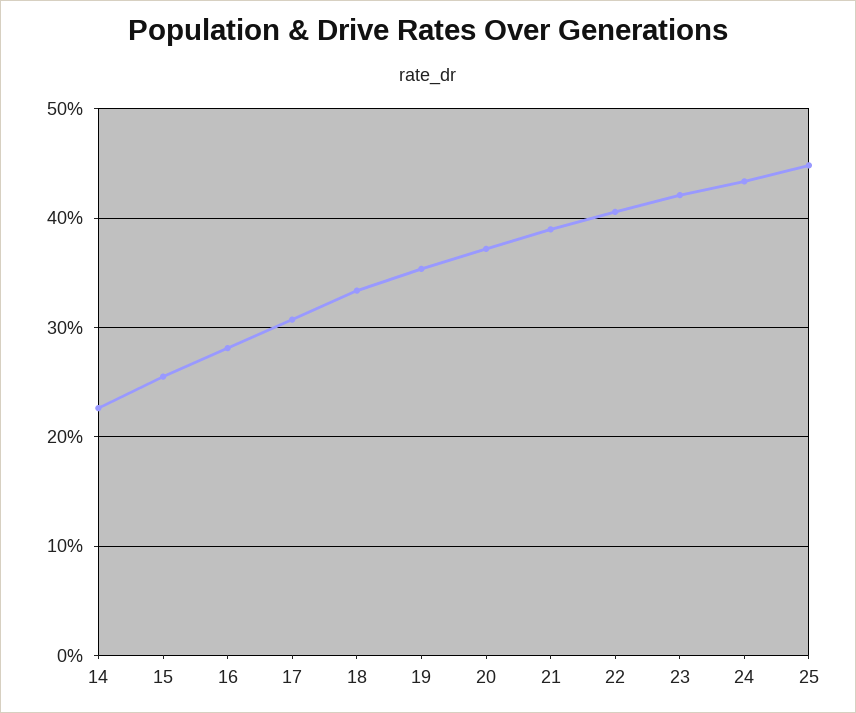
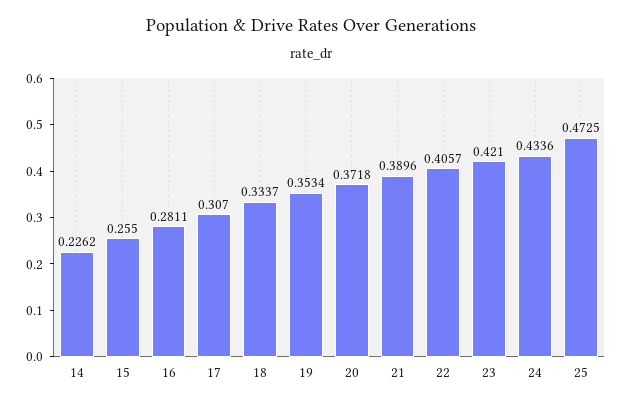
25: 0.45 -> 0.4725

